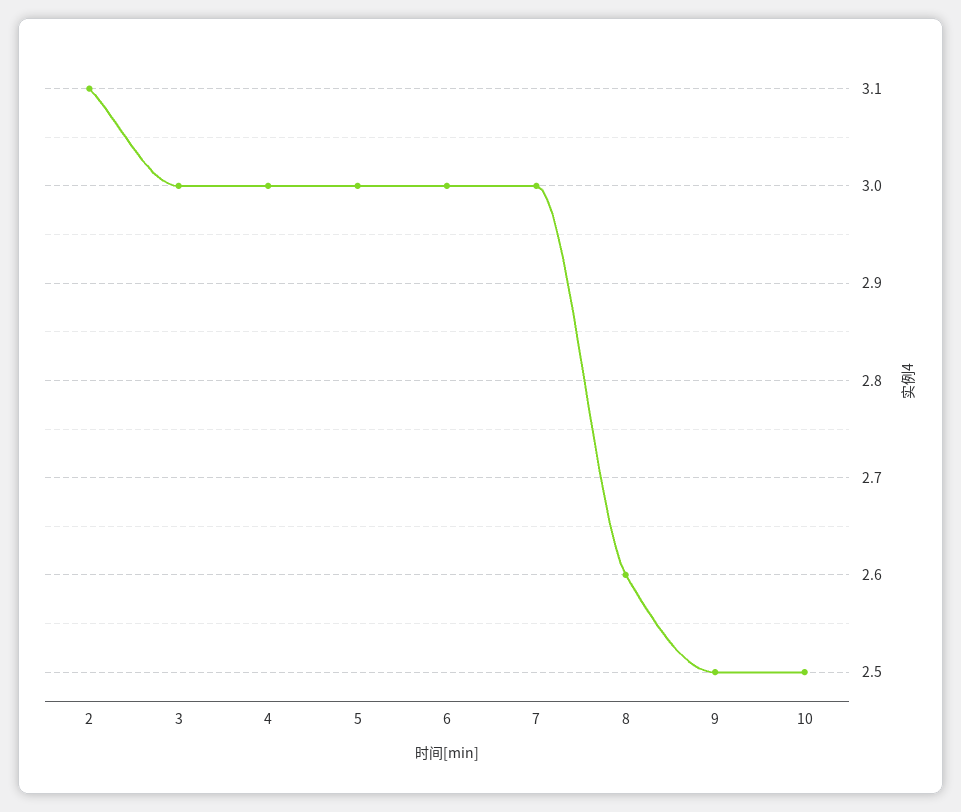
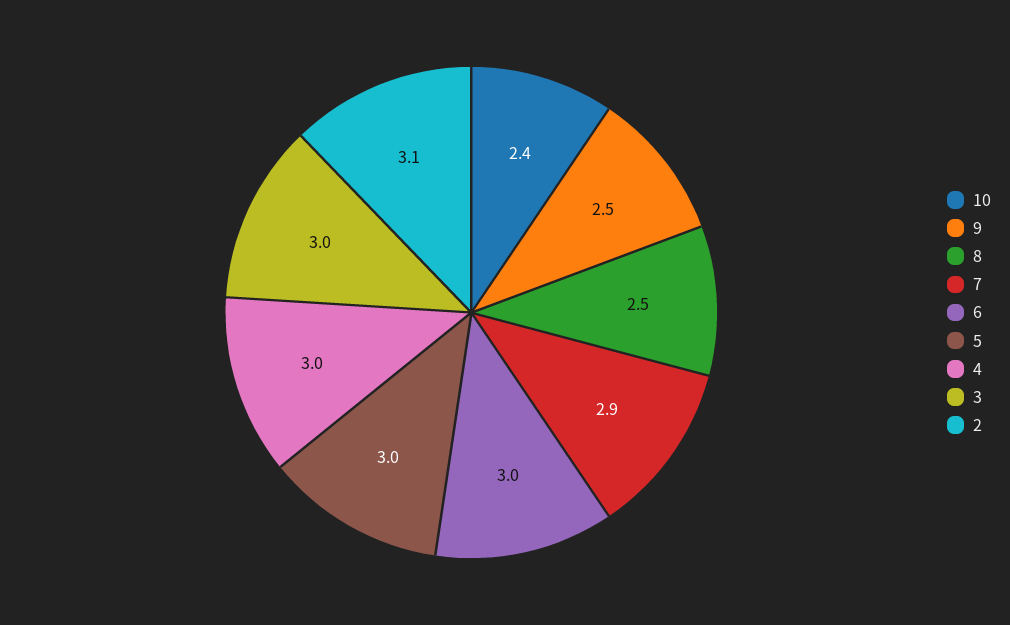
7: 3 -> 2.9
8: 2.6 -> 2.5
10: 2.5 -> 2.4

